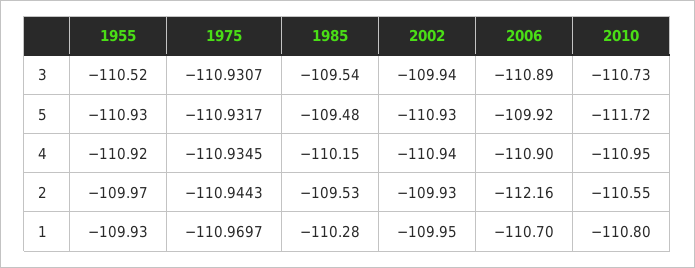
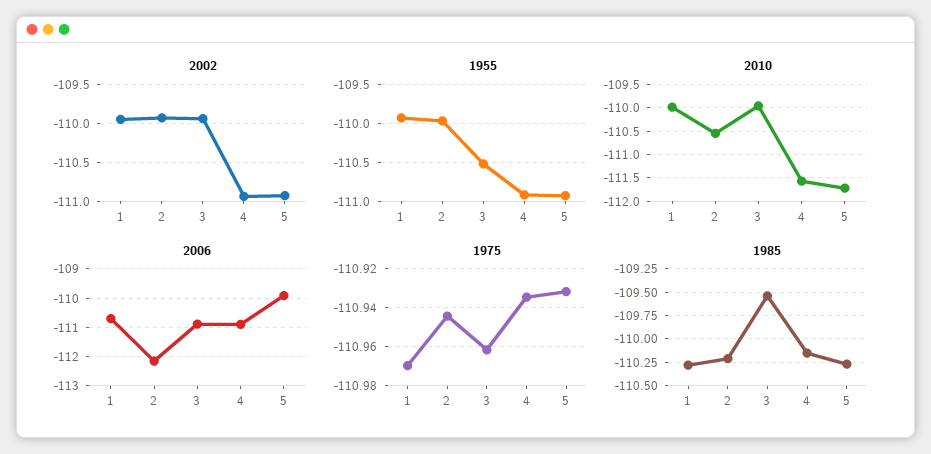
1975, 3: -110.9307 -> -110.96
2010, 3: -110.73 -> -110
1985, 5: -109.48 -> -110.25
2010, 4: -110.95 -> -111.5
1985, 2: -109.53 -> -110.25
2010, 1: -110.8 -> -110

